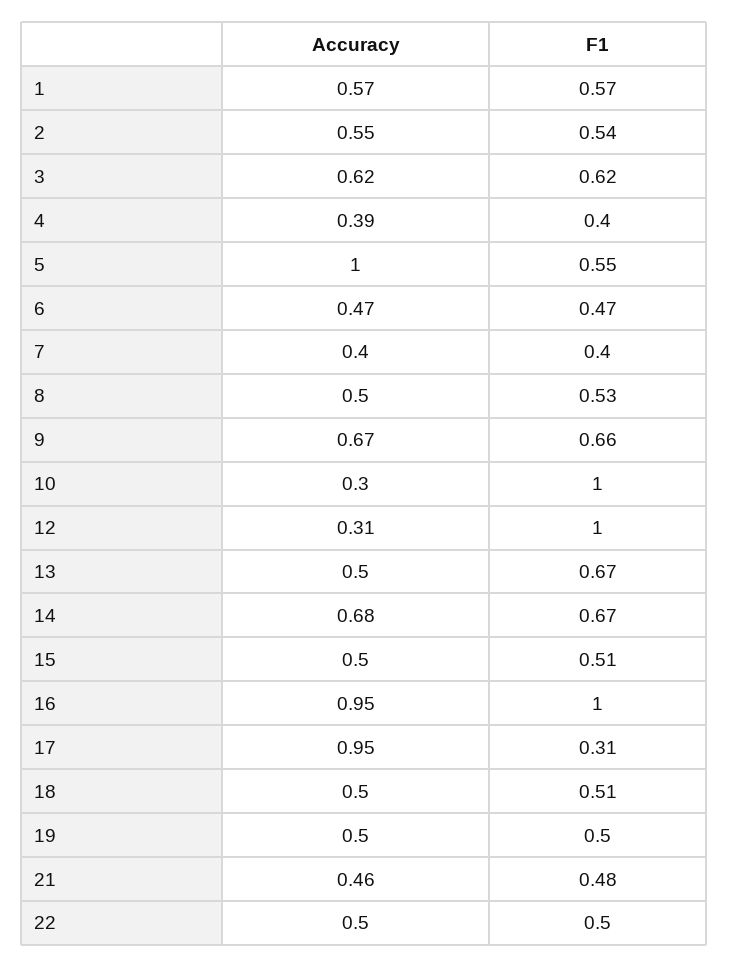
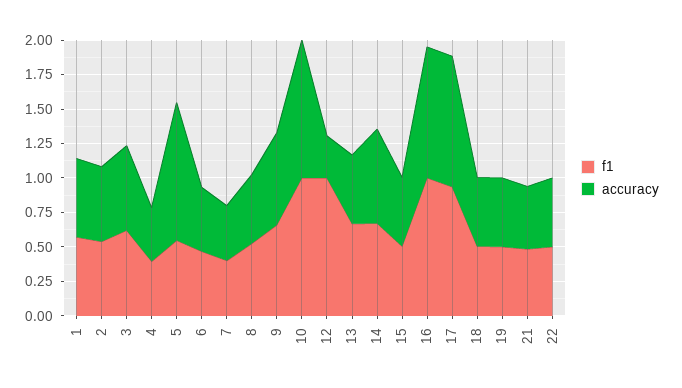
Accuracy, 10: 0.3 -> 1
F1, 17: 0.31 -> 1

